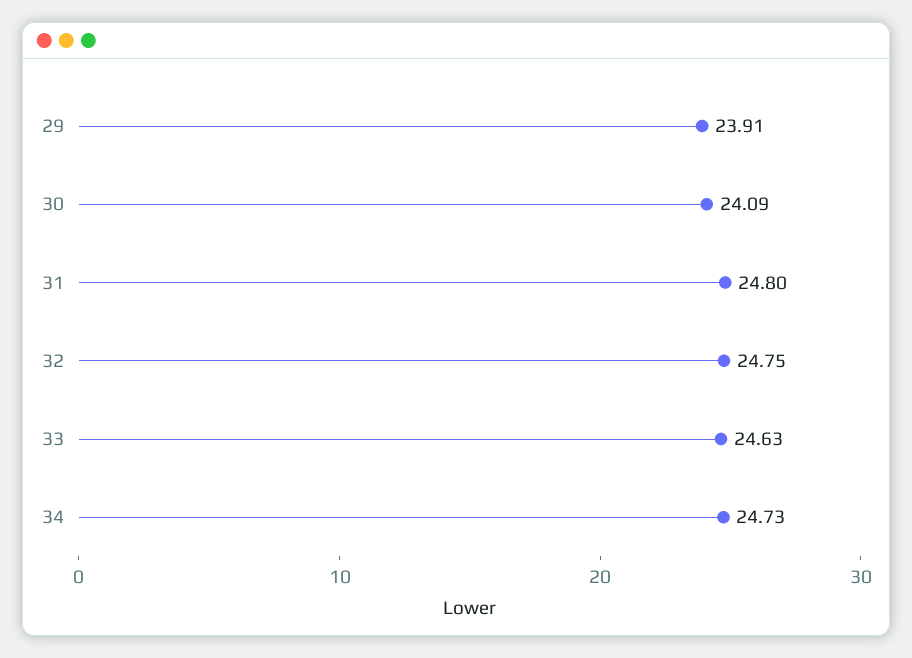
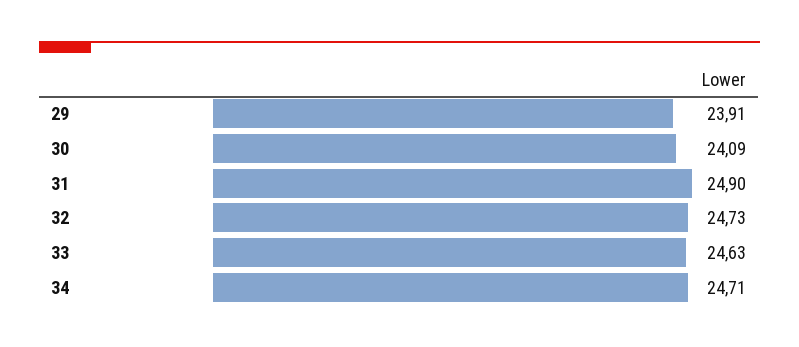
31: 24.8 -> 24.9
32: 24.75 -> 24.73
34: 24.73 -> 24.71

